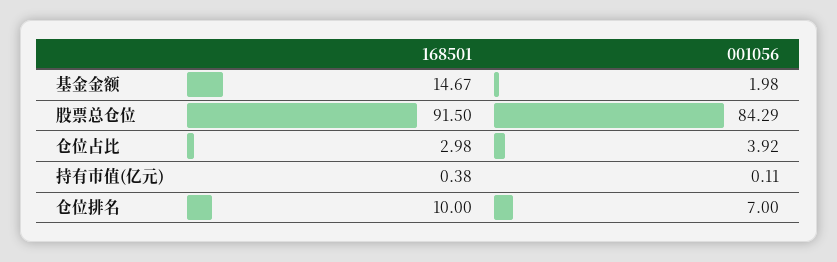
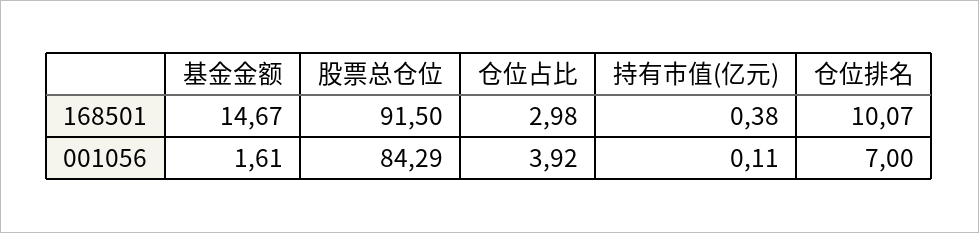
001056, 基金金额: 1.98 -> 1.61
168501, 仓位排名: 10 -> 10.07

